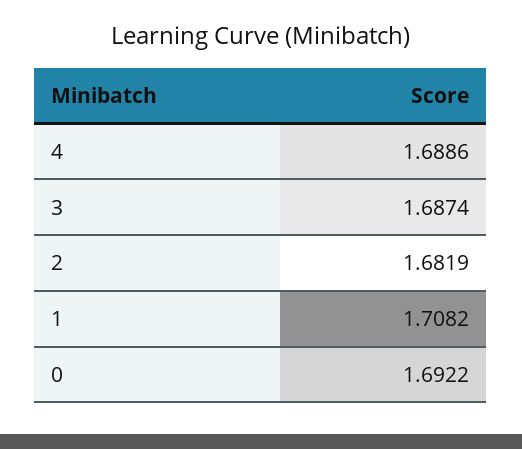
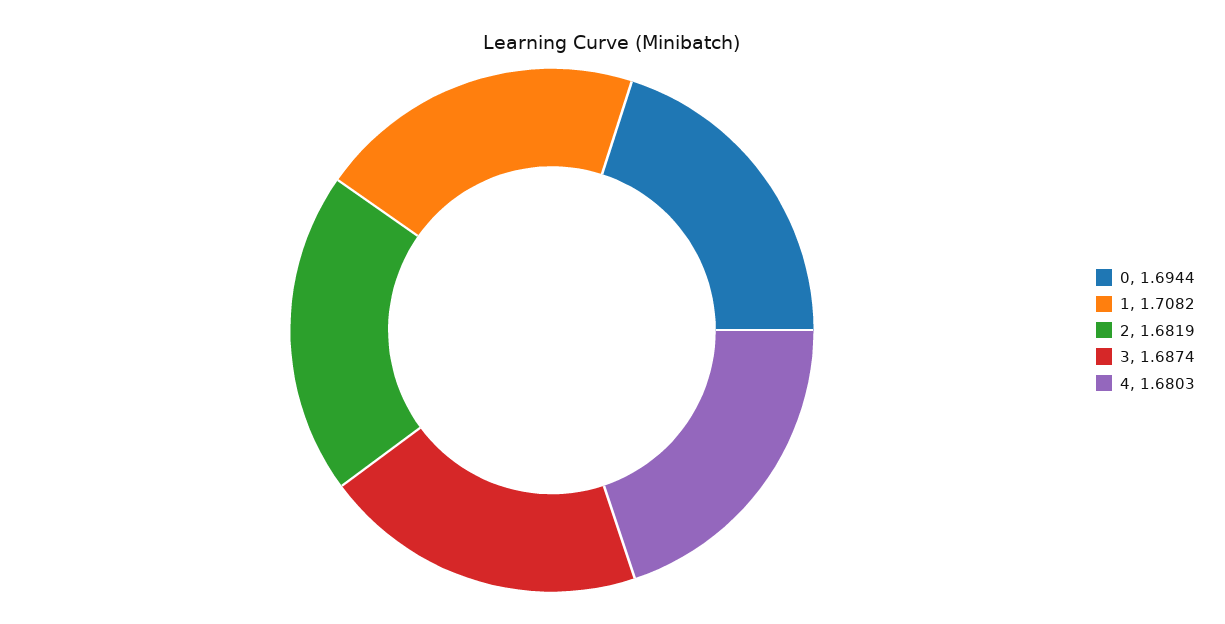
4: 1.6886 -> 1.6803
0: 1.6922 -> 1.6944

